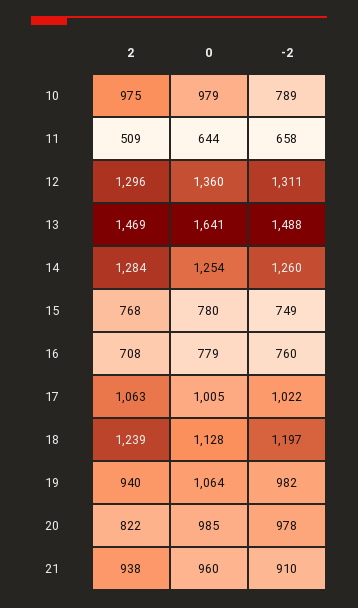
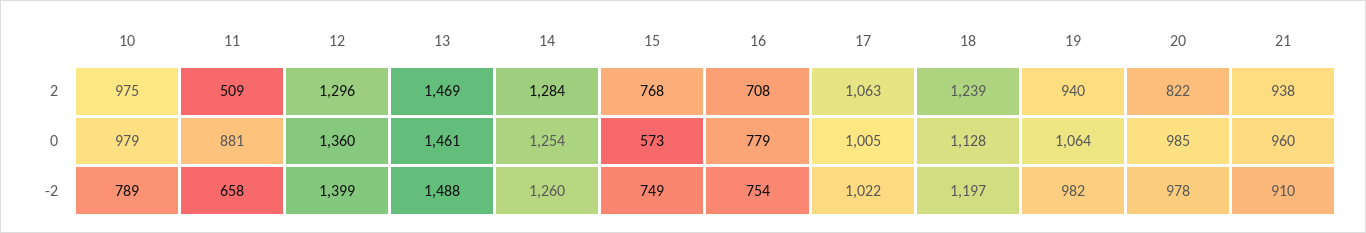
0, 11: 644 -> 881
-2, 12: 1311 -> 1399
0, 13: 1641 -> 1461
0, 15: 780 -> 573
-2, 16: 760 -> 754

